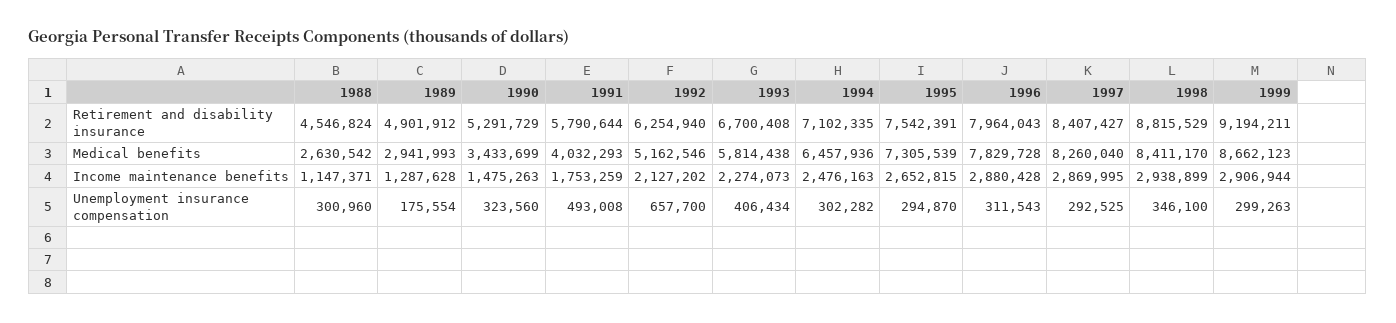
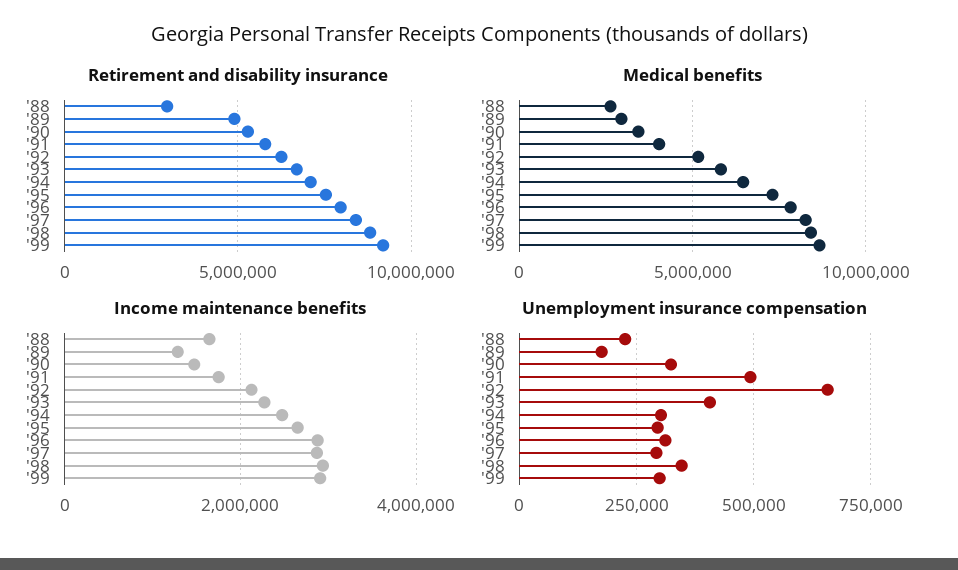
Retirement and disability insurance, 1988: 4546824 -> 3000000
Income maintenance benefits, 1988: 1147371 -> 1600000
Unemployment insurance compensation, 1988: 300960 -> 225000

